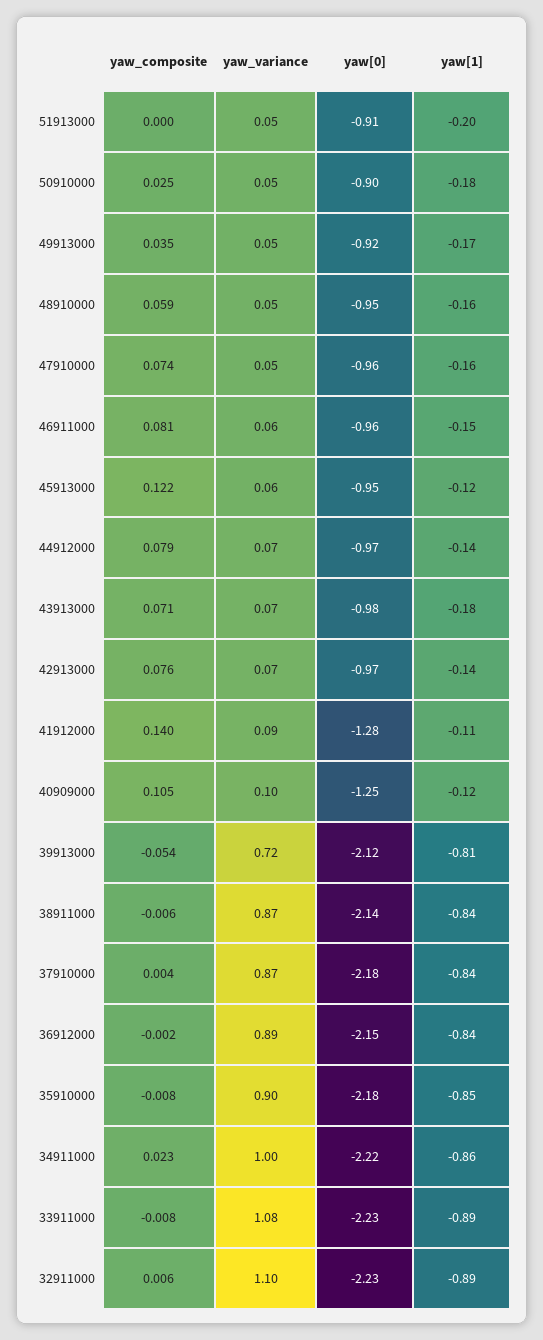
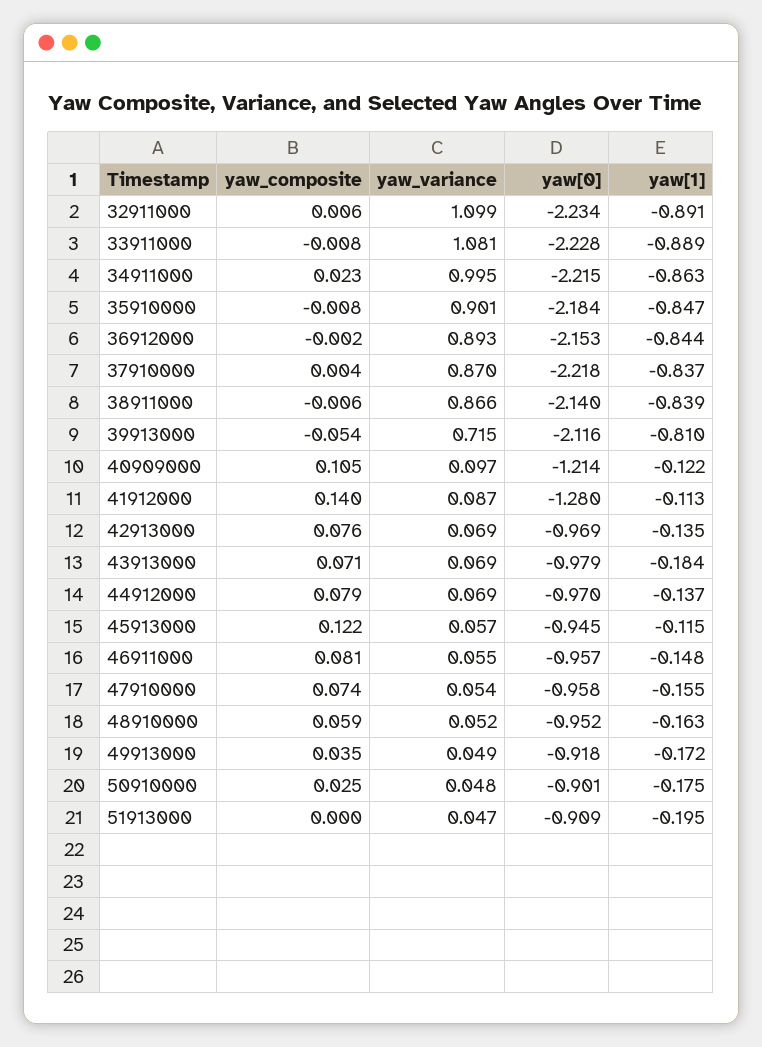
yaw[0], 40909000: -1.25 -> -1.214
yaw[0], 37910000: -2.18 -> -2.218

